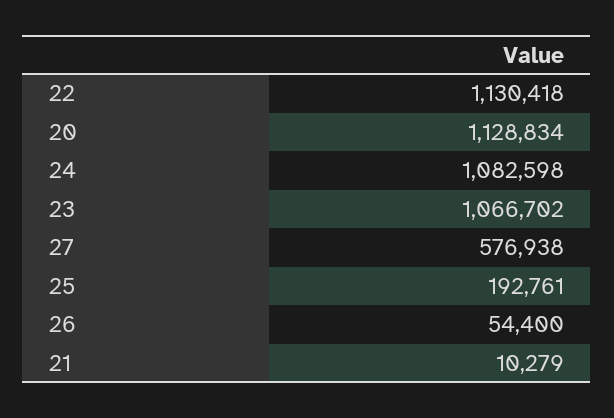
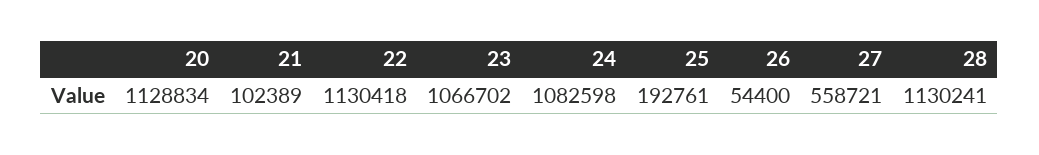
27: 576938 -> 558721
21: 10279 -> 102389
28: none -> 1130241

